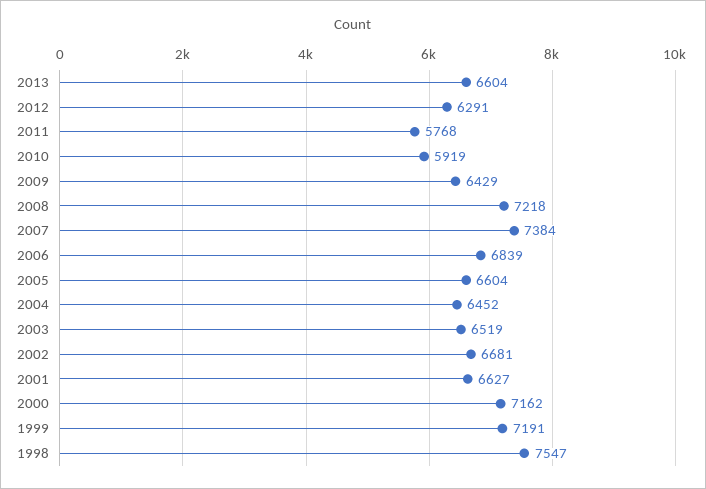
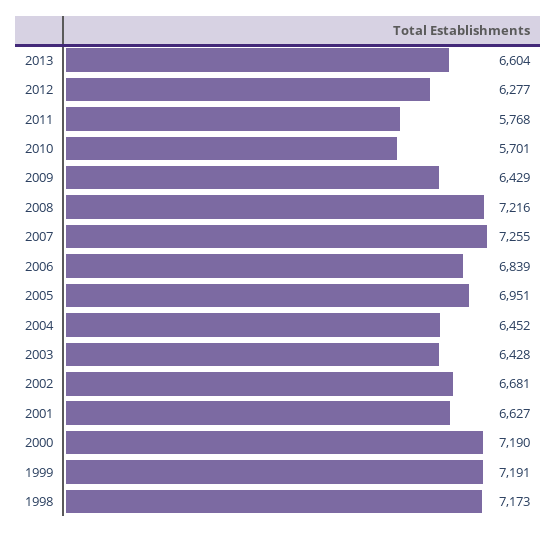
2012: 6291 -> 6277
2010: 5919 -> 5701
2008: 7218 -> 7216
2007: 7384 -> 7255
2005: 6604 -> 6951
2003: 6519 -> 6428
2000: 7162 -> 7190
1998: 7547 -> 7173

